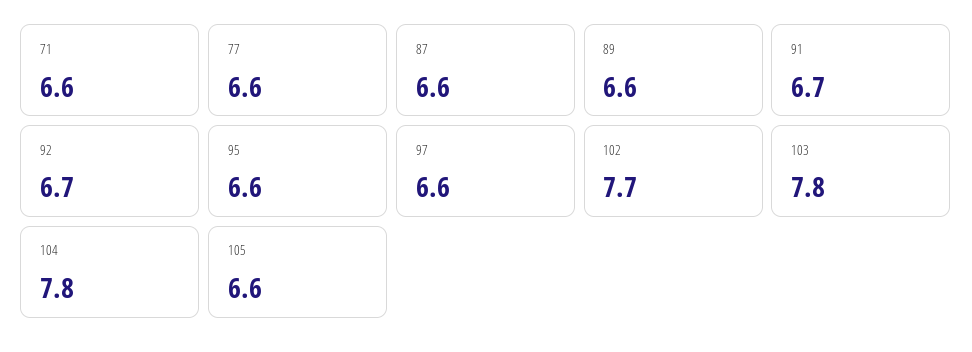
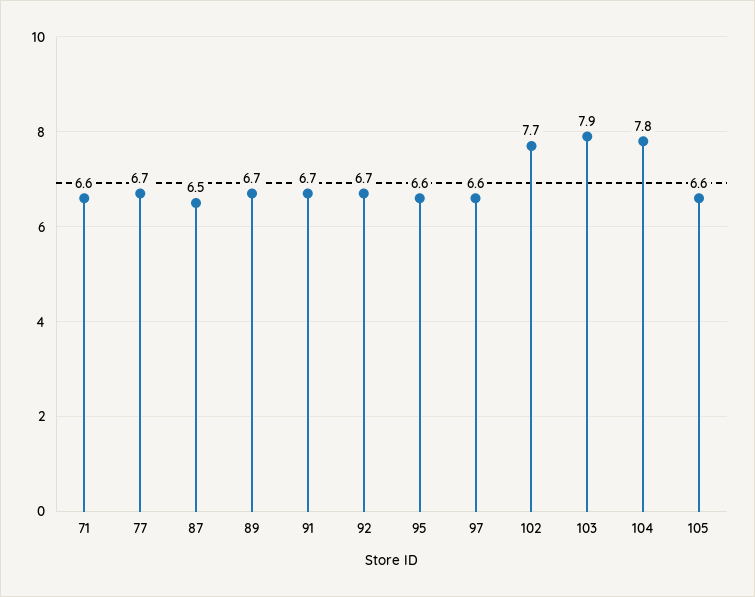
77: 6.6 -> 6.7
87: 6.6 -> 6.5
89: 6.6 -> 6.7
103: 7.8 -> 7.9

